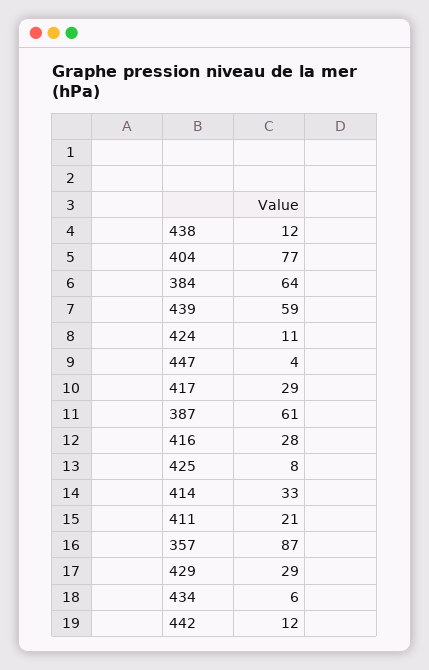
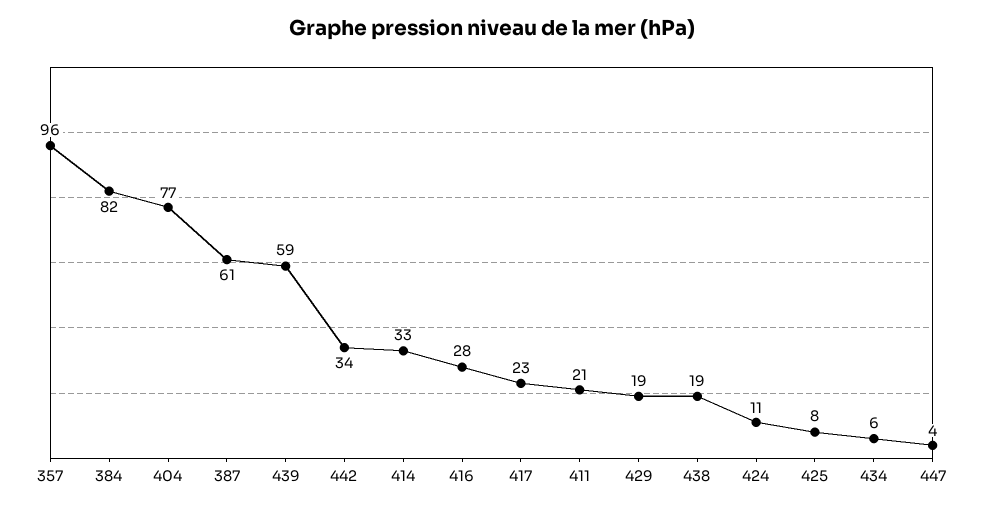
438: 12 -> 19
384: 64 -> 82
417: 29 -> 23
357: 87 -> 96
429: 29 -> 19
442: 12 -> 34

